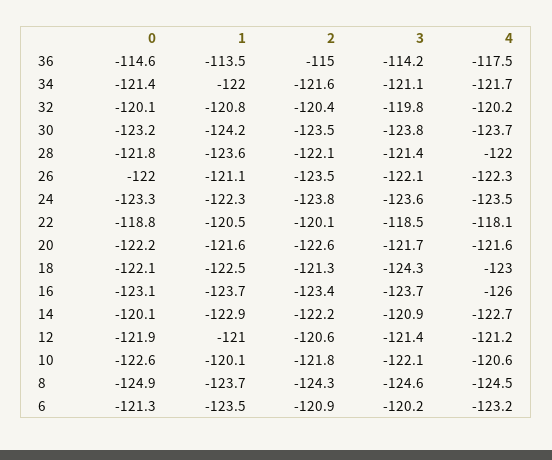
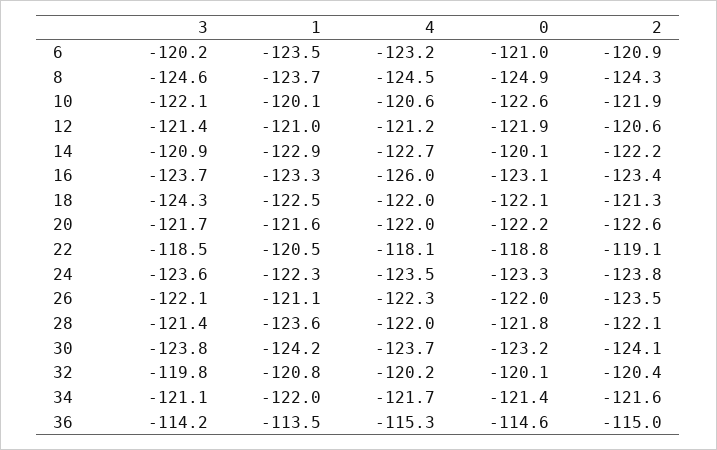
4, 36: -117.5 -> -115.3
2, 30: -123.5 -> -124.1
2, 22: -120.1 -> -119.1
4, 20: -121.6 -> -122
4, 18: -123 -> -122
1, 16: -123.7 -> -123.3
2, 10: -121.8 -> -121.9
0, 6: -121.3 -> -121

